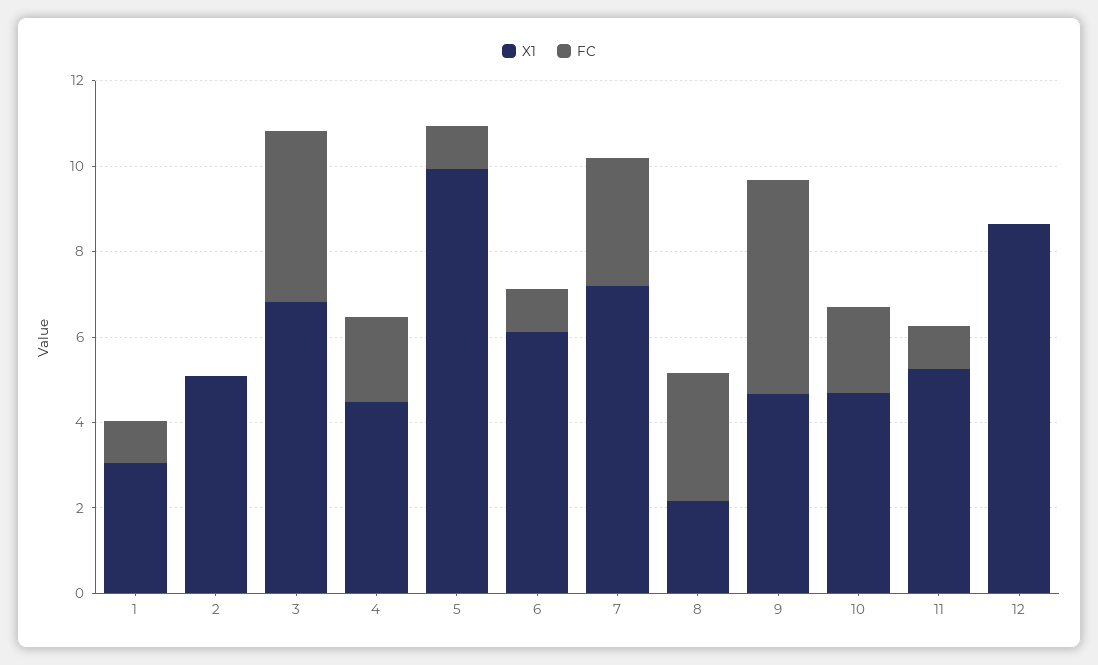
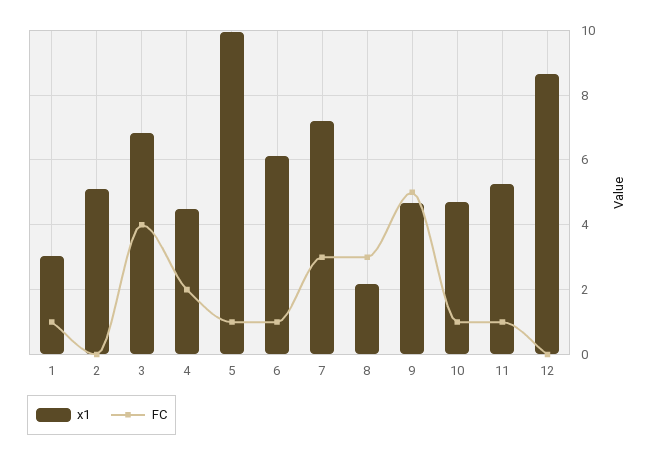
FC, 10: 2 -> 1

